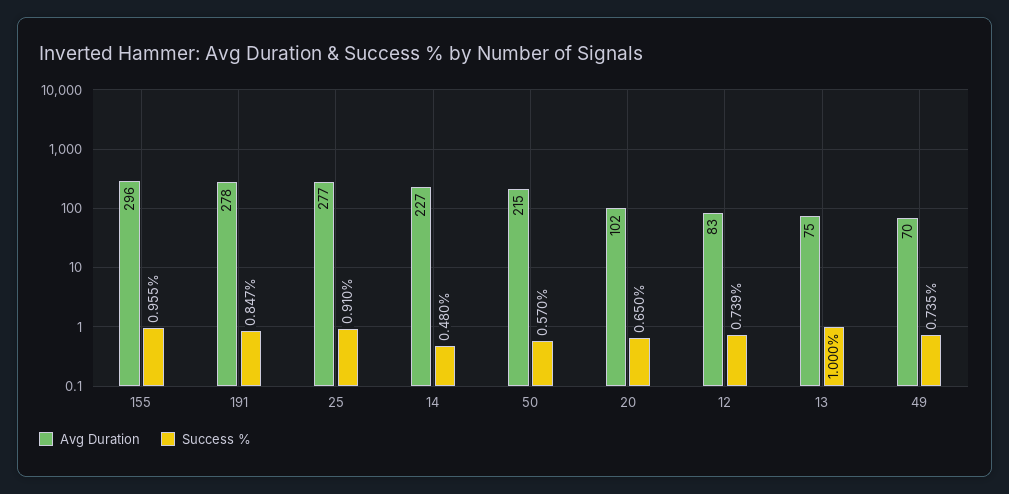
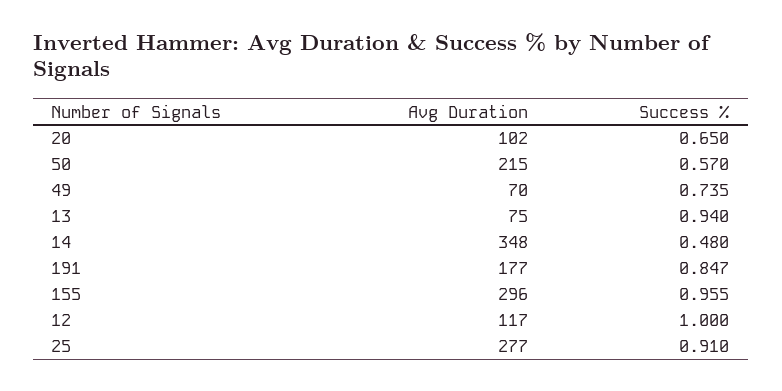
Avg Duration, 191: 278 -> 177
Avg Duration, 14: 227 -> 348
Avg Duration, 12: 83 -> 117
Success %, 12: 0.739 -> 1
Success %, 13: 1 -> 0.94

